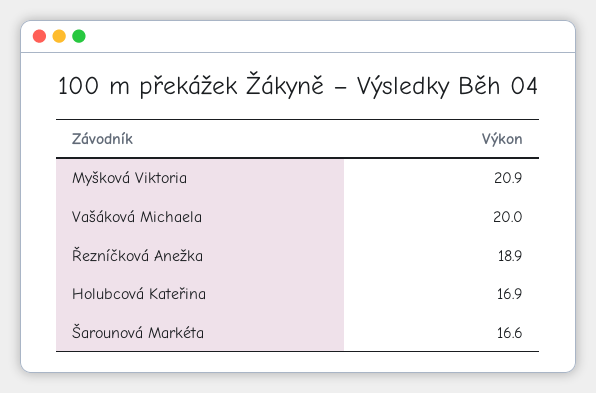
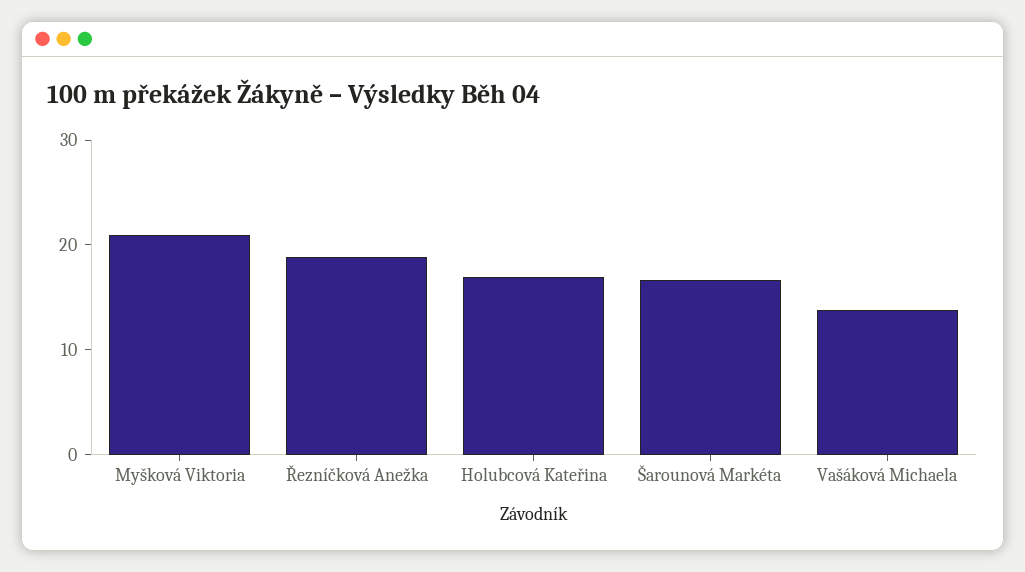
Vašáková Michaela: 20 -> 14

